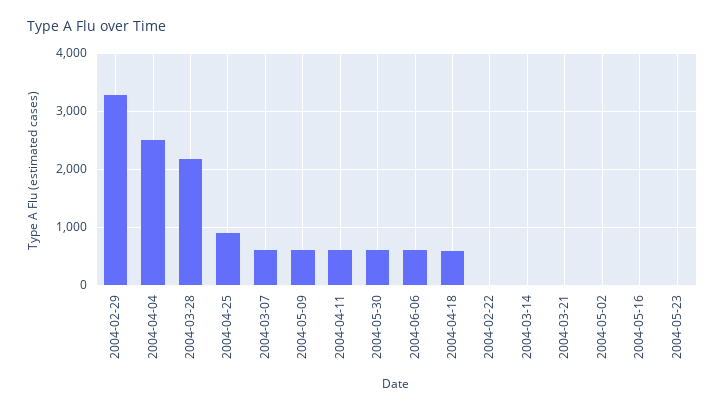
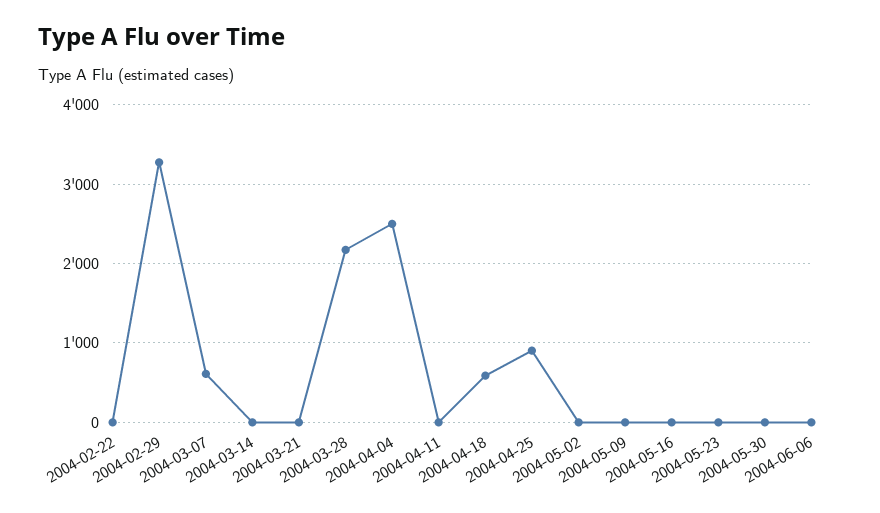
2004-05-09: 600 -> 0
2004-04-11: 600 -> 0
2004-05-30: 600 -> 0
2004-06-06: 600 -> 0

